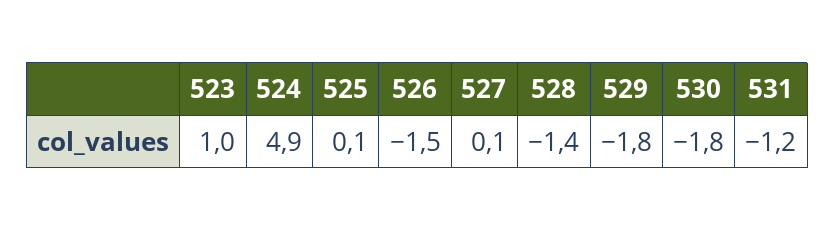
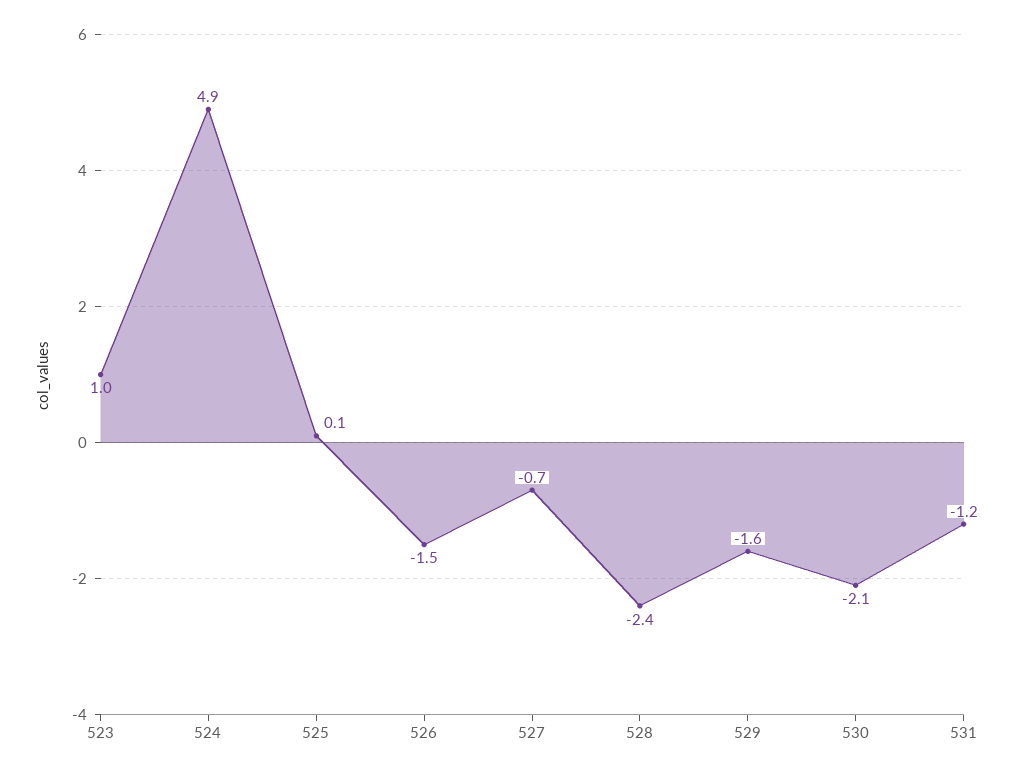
527: 0.1 -> -0.7
528: -1.4 -> -2.4
529: -1.8 -> -1.6
530: -1.8 -> -2.1

